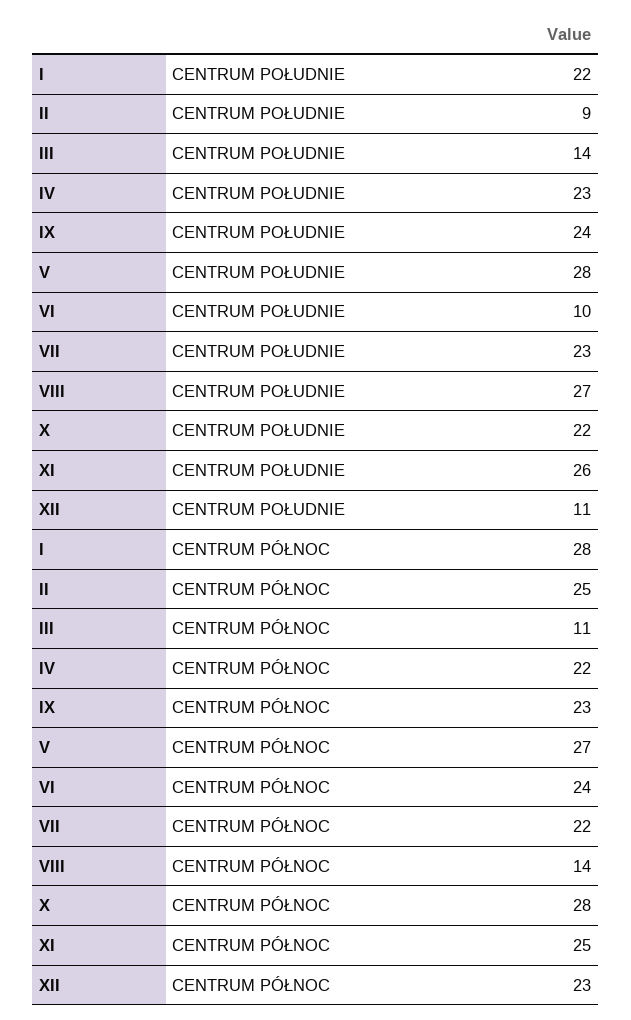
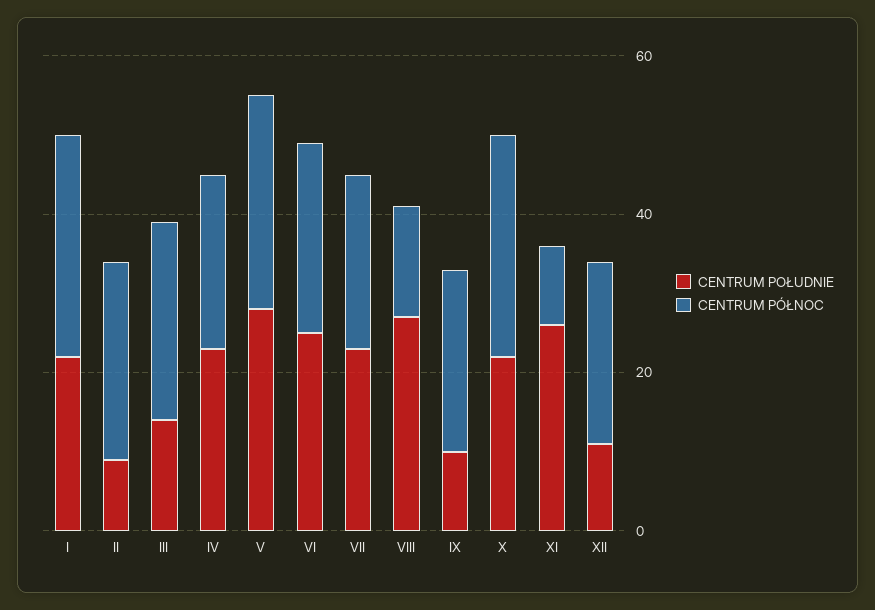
CENTRUM POŁUDNIE, IX: 24 -> 10
CENTRUM POŁUDNIE, VI: 10 -> 25
CENTRUM PÓŁNOC, III: 11 -> 25
CENTRUM PÓŁNOC, XI: 25 -> 10

